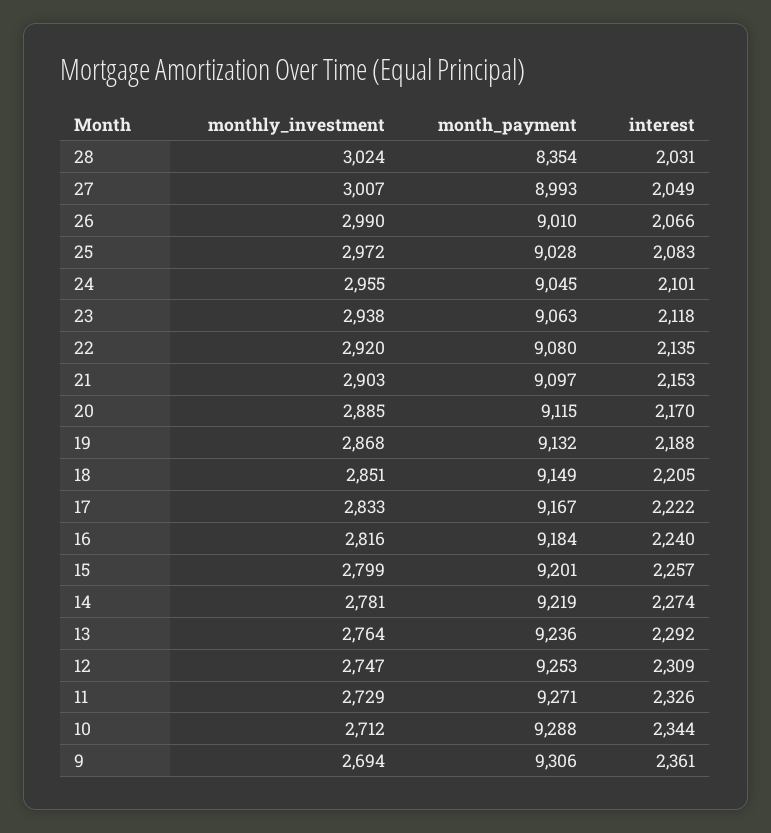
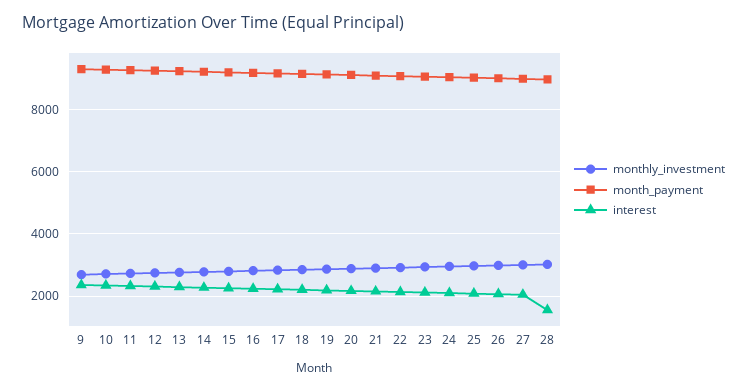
month_payment, 28: 8354 -> 9000
interest, 28: 2031 -> 1600

